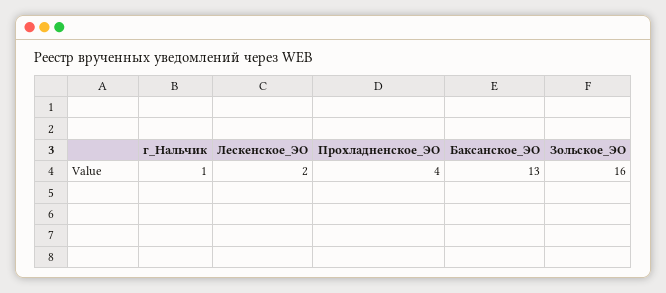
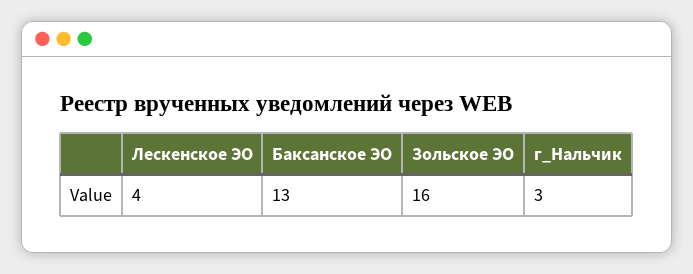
г_Нальчик: 1 -> 3
Лескенское_ЭО: 2 -> 4
Прохладненское_ЭО: 4 -> none

